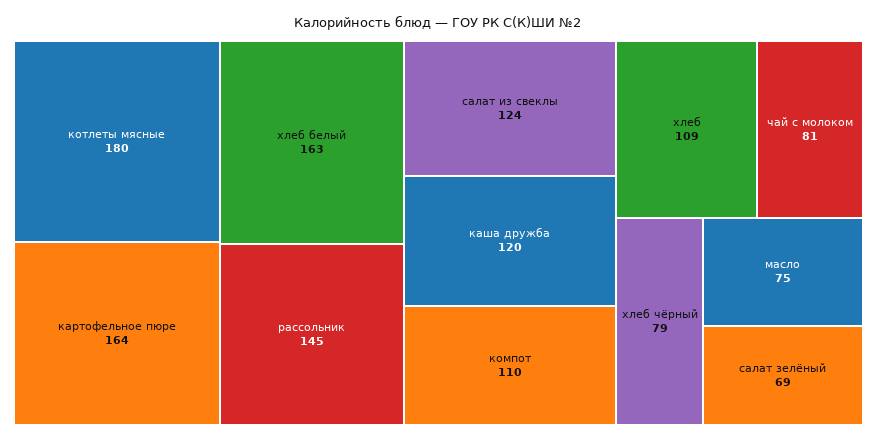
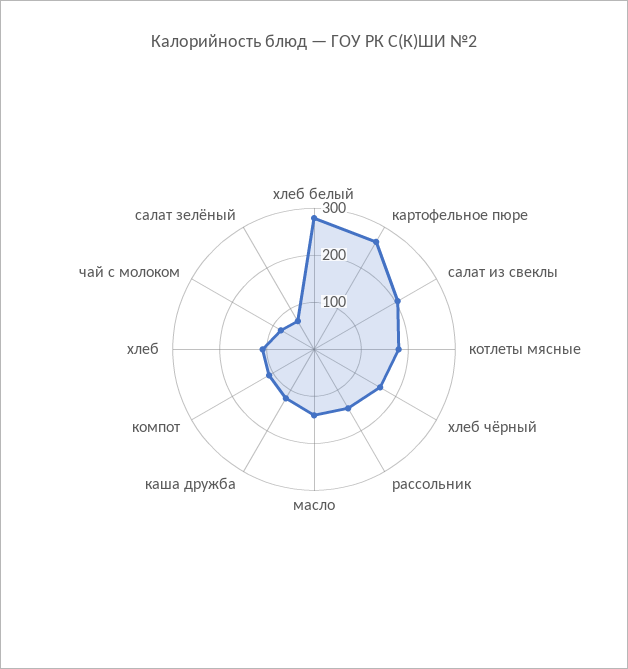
картофельное пюре: 164 -> 260
хлеб белый: 163 -> 280
салат из свеклы: 124 -> 200
хлеб чёрный: 79 -> 160
масло: 75 -> 140

